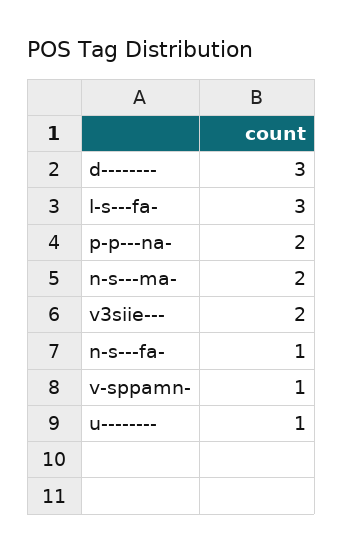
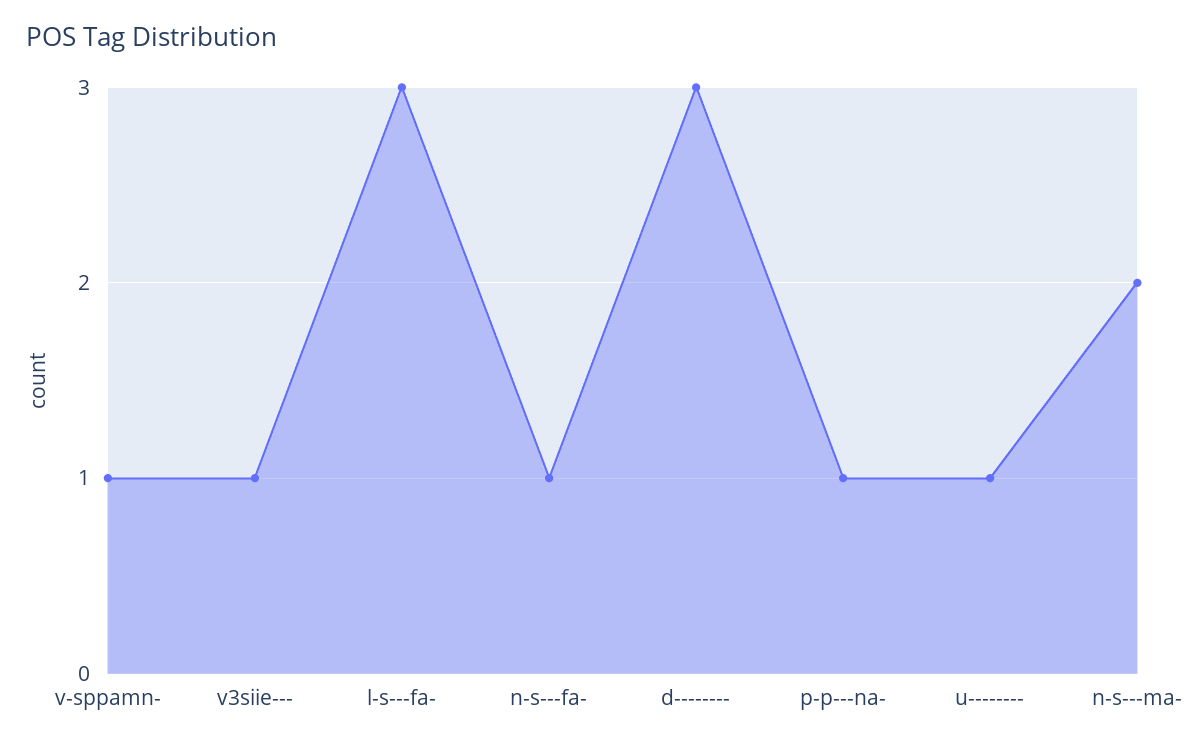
p-p---na-: 2 -> 1
v3siie---: 2 -> 1

